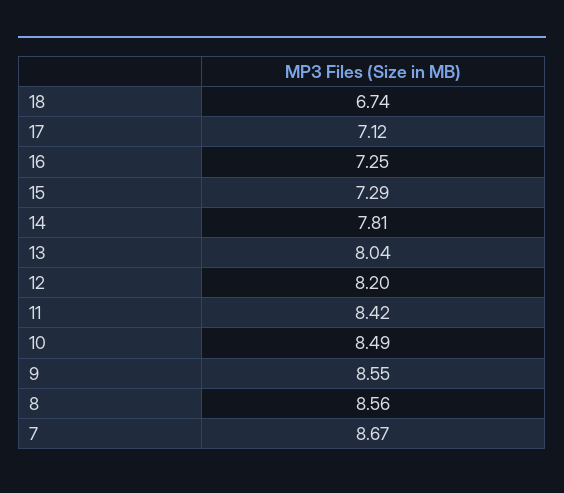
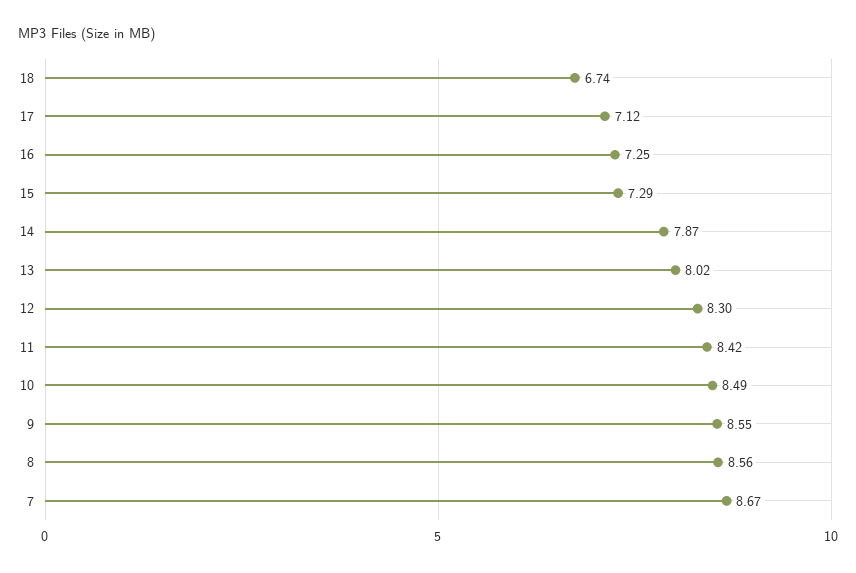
14: 7.81 -> 7.87
13: 8.04 -> 8.02
12: 8.2 -> 8.3

